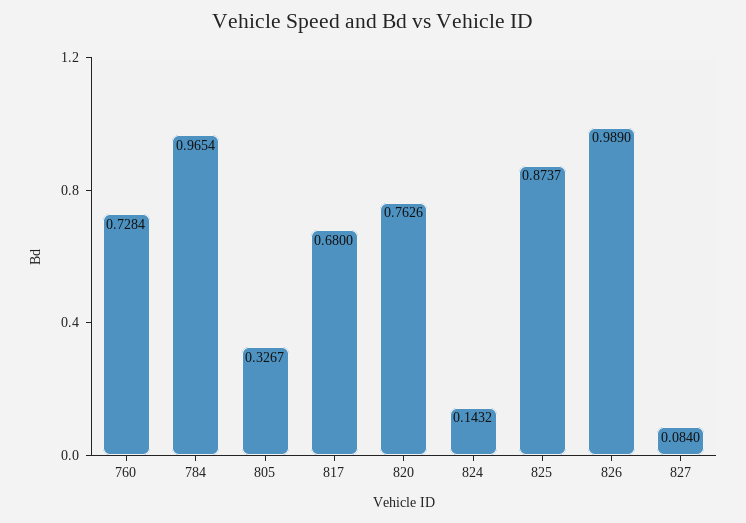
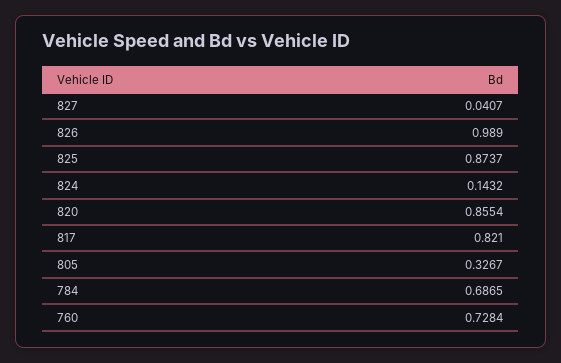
784: 0.9654 -> 0.6865
817: 0.68 -> 0.821
820: 0.7626 -> 0.8554
827: 0.084 -> 0.0407

